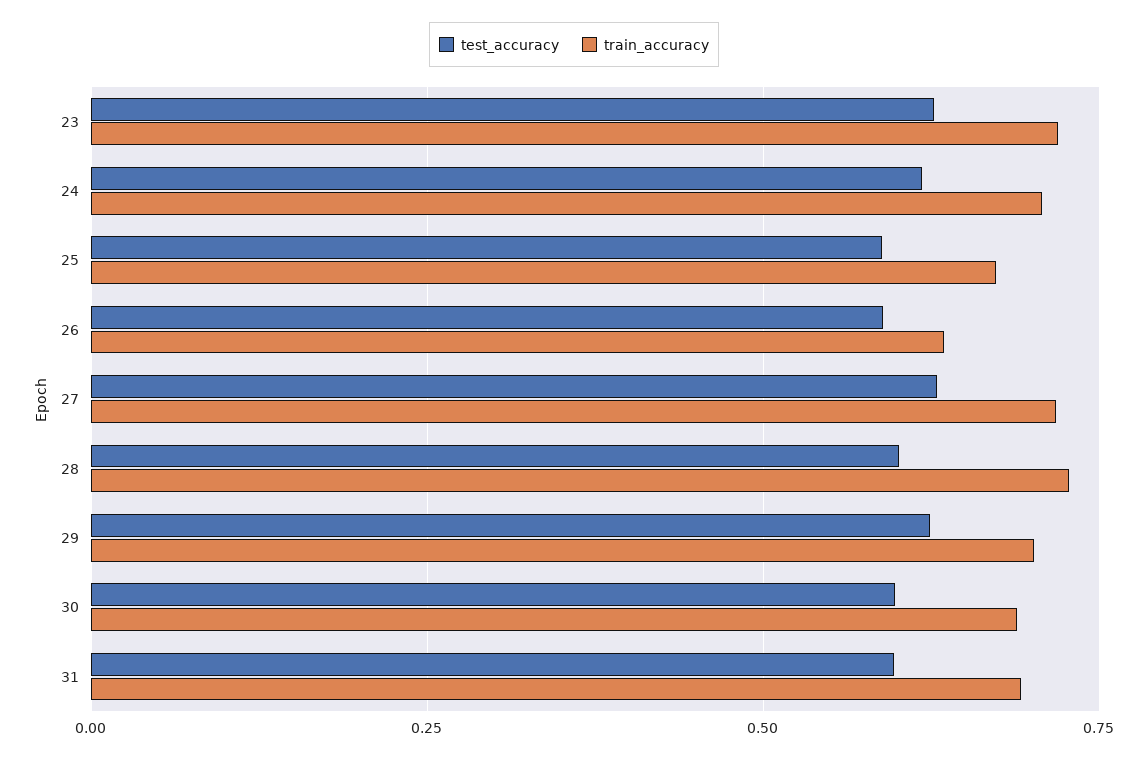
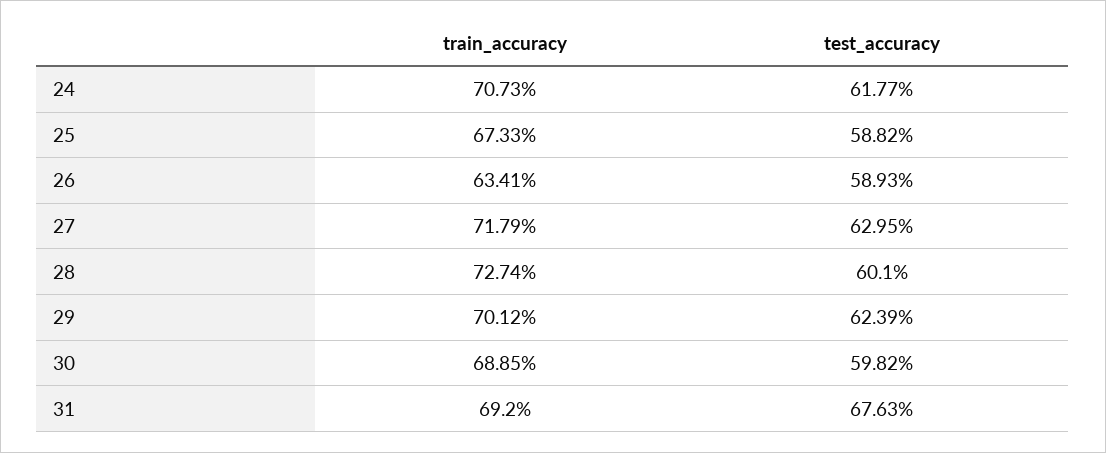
test_accuracy, 23: 0.625 -> none
train_accuracy, 23: 0.725 -> none
test_accuracy, 31: 0.6 -> 0.6763

